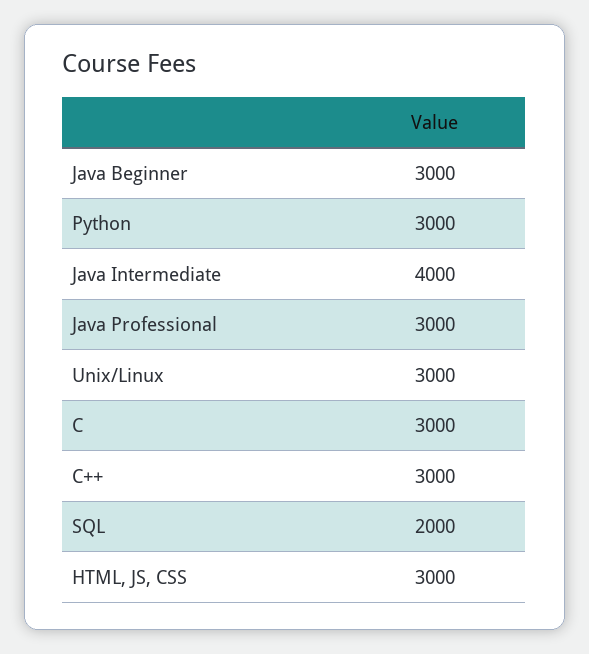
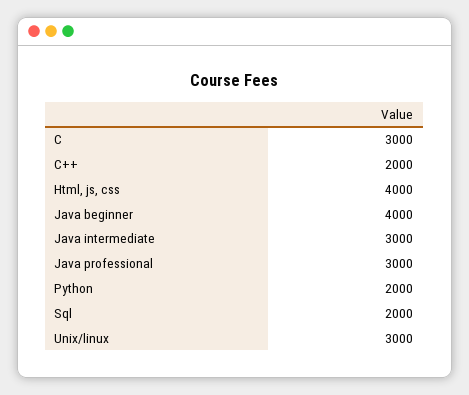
Java Beginner: 3000 -> 4000
Python: 3000 -> 2000
Java Intermediate: 4000 -> 3000
C++: 3000 -> 2000
HTML, JS, CSS: 3000 -> 4000

